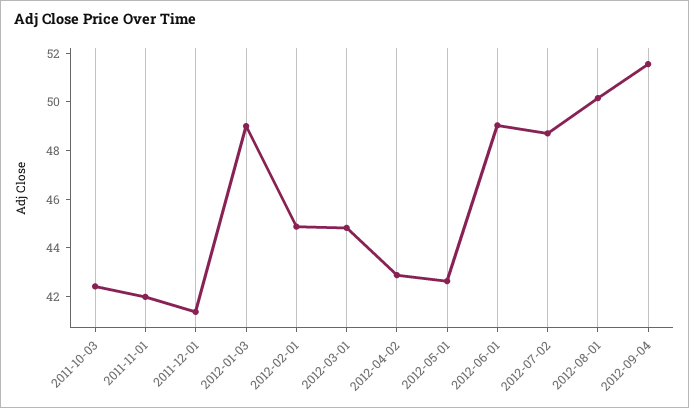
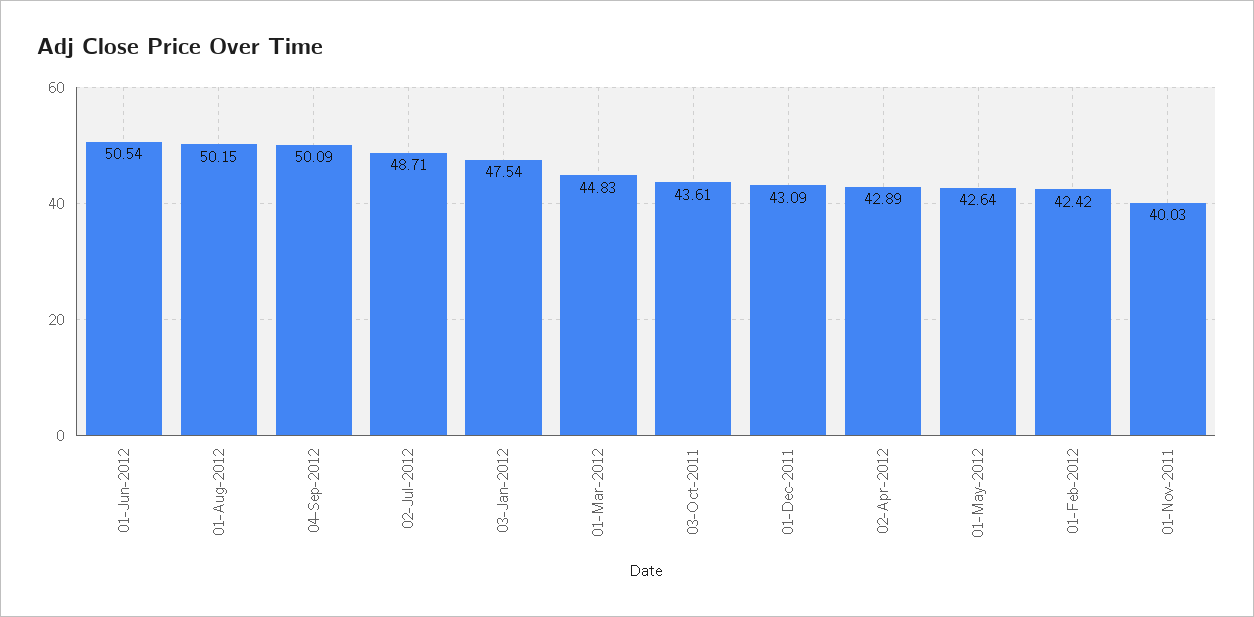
2011-10-03: 42.5 -> 43.61
2011-11-01: 42 -> 40.03
2011-12-01: 41.5 -> 43.09
2012-01-03: 49 -> 47.54
2012-02-01: 45 -> 42.42
2012-06-01: 49 -> 50.54
2012-09-04: 51.5 -> 50.09

